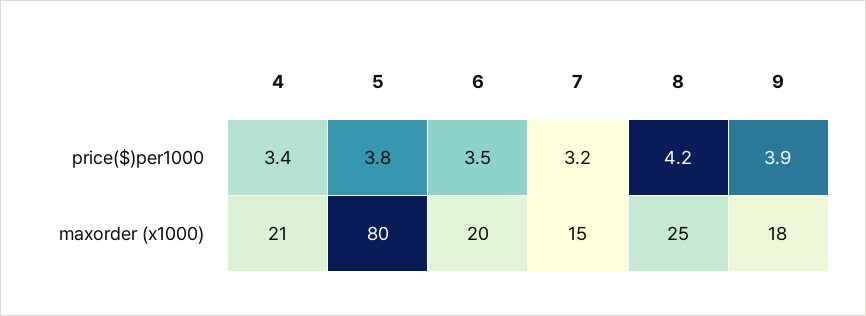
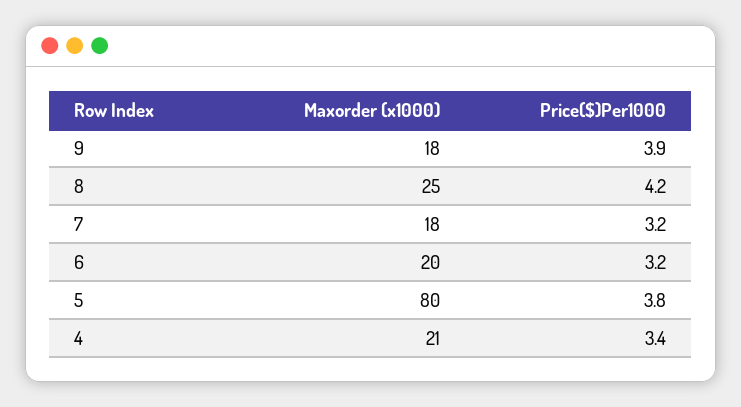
6, price($)per1000: 3.5 -> 3.2
7, maxorder (x1000): 15 -> 18

